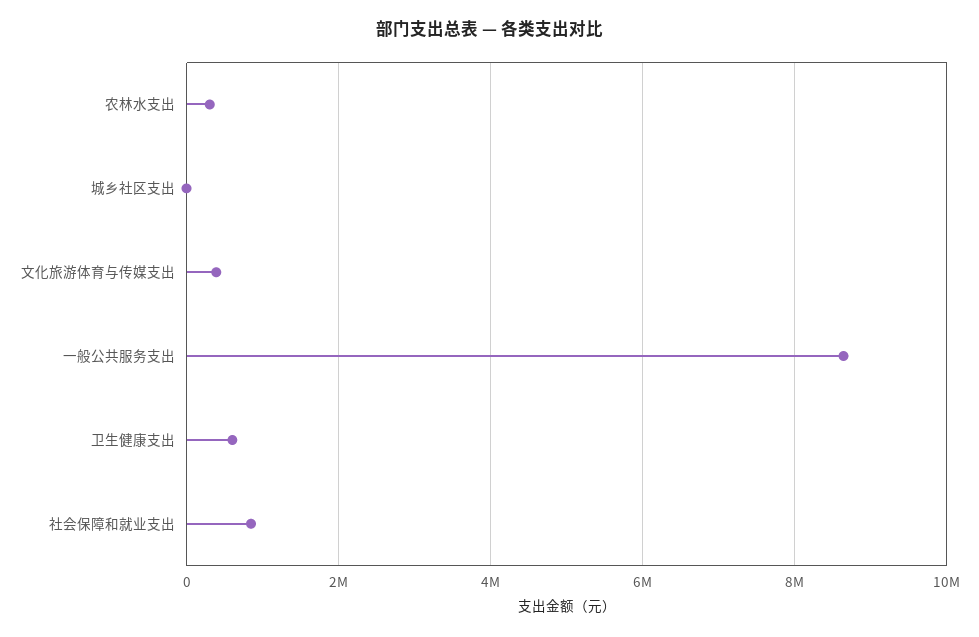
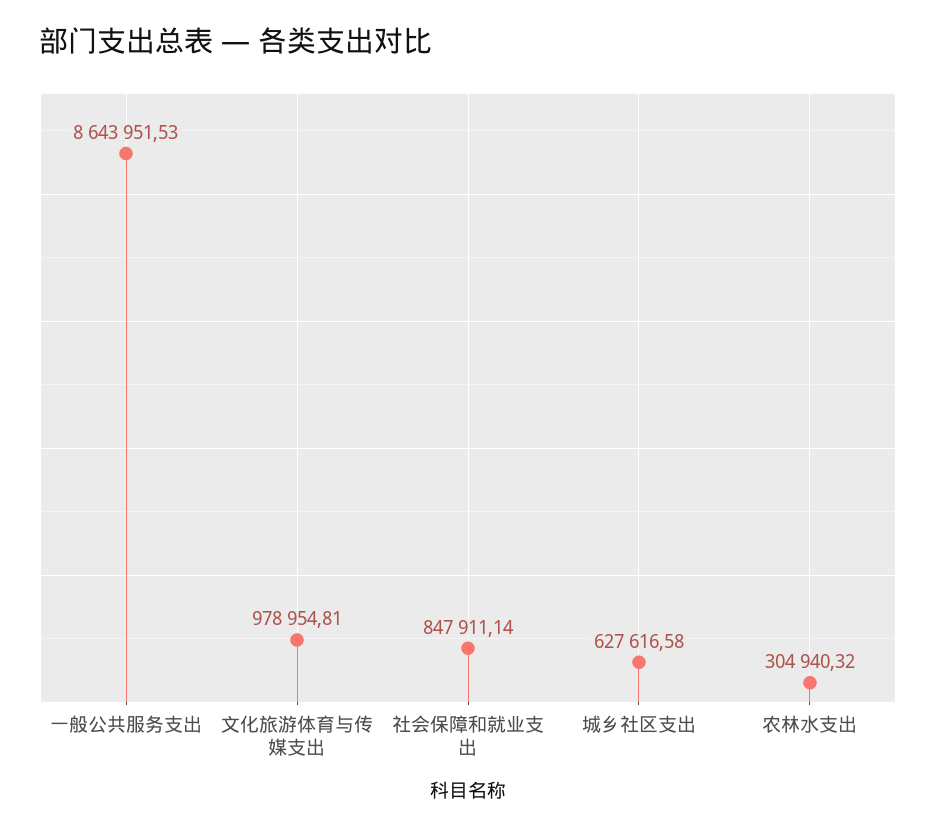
城乡社区支出: 0 -> 627616.58
文化旅游体育与传媒支出: 400000 -> 978954.81
卫生健康支出: 600000 -> none

